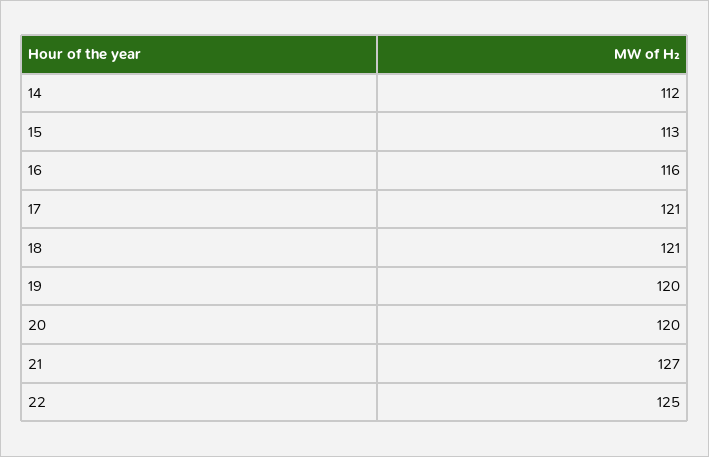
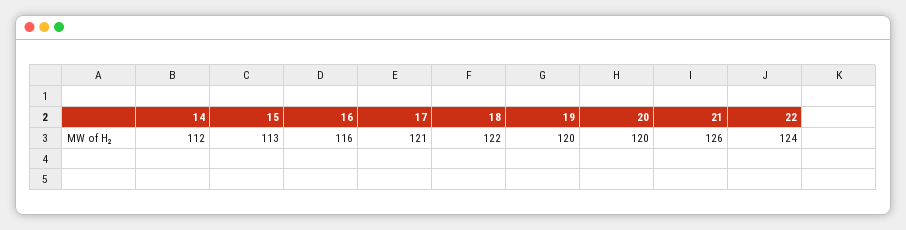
18: 121 -> 122
21: 127 -> 126
22: 125 -> 124

